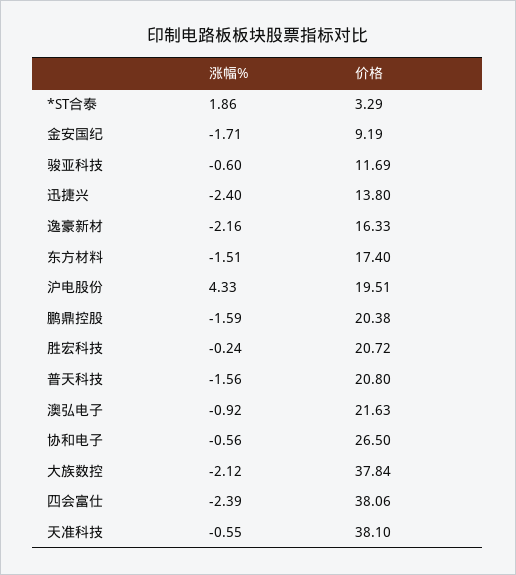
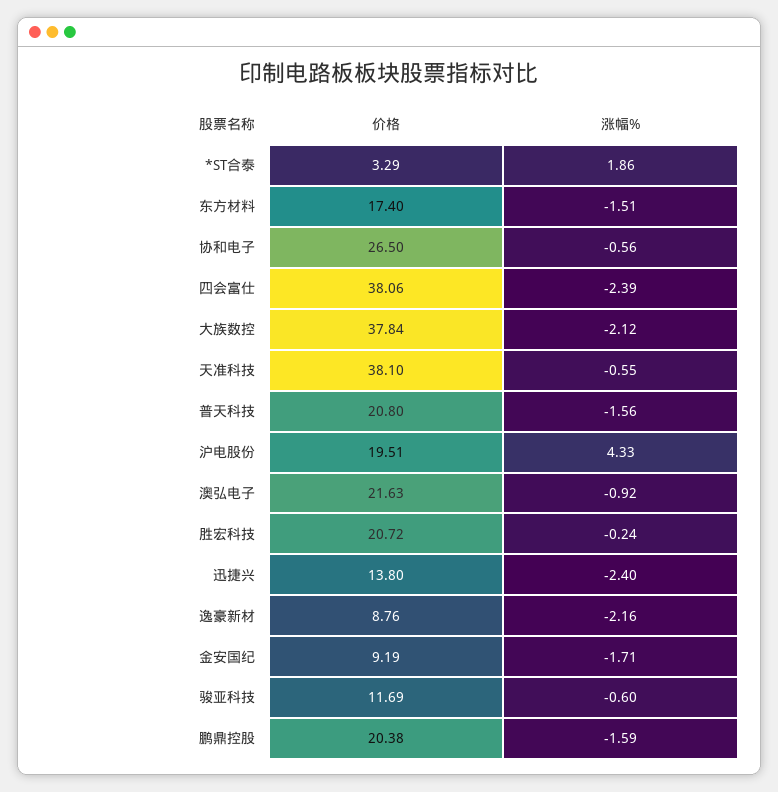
价格, 逸豪新材: 16.33 -> 8.76

